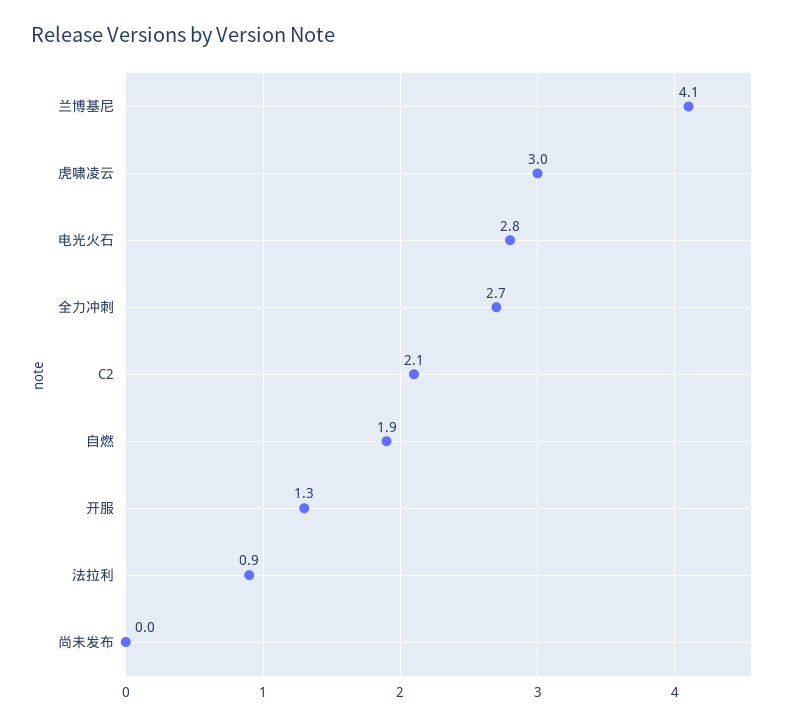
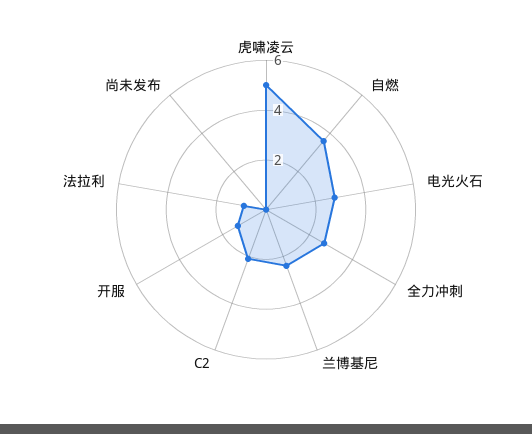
兰博基尼: 4.1 -> 2.5
虎啸凌云: 3 -> 5
自燃: 1.9 -> 3.5

